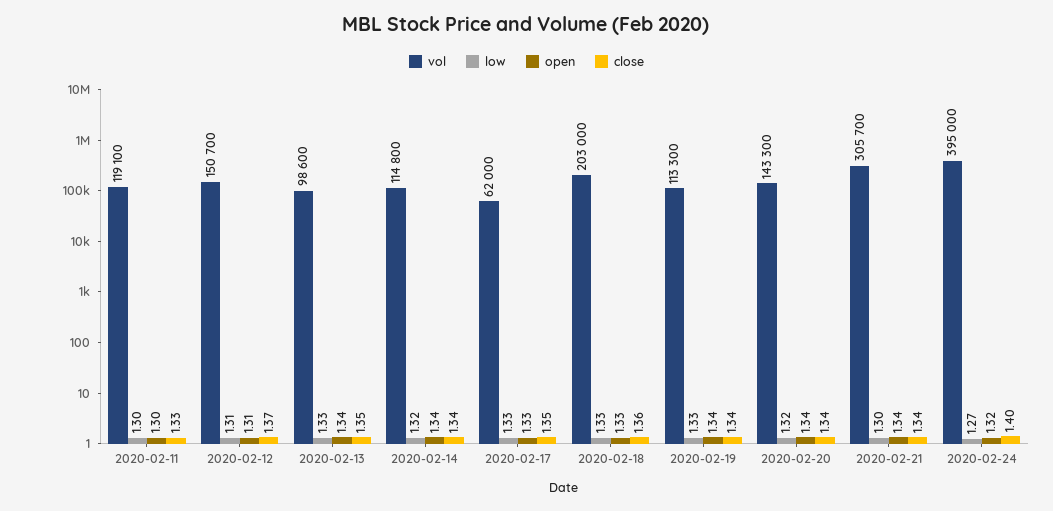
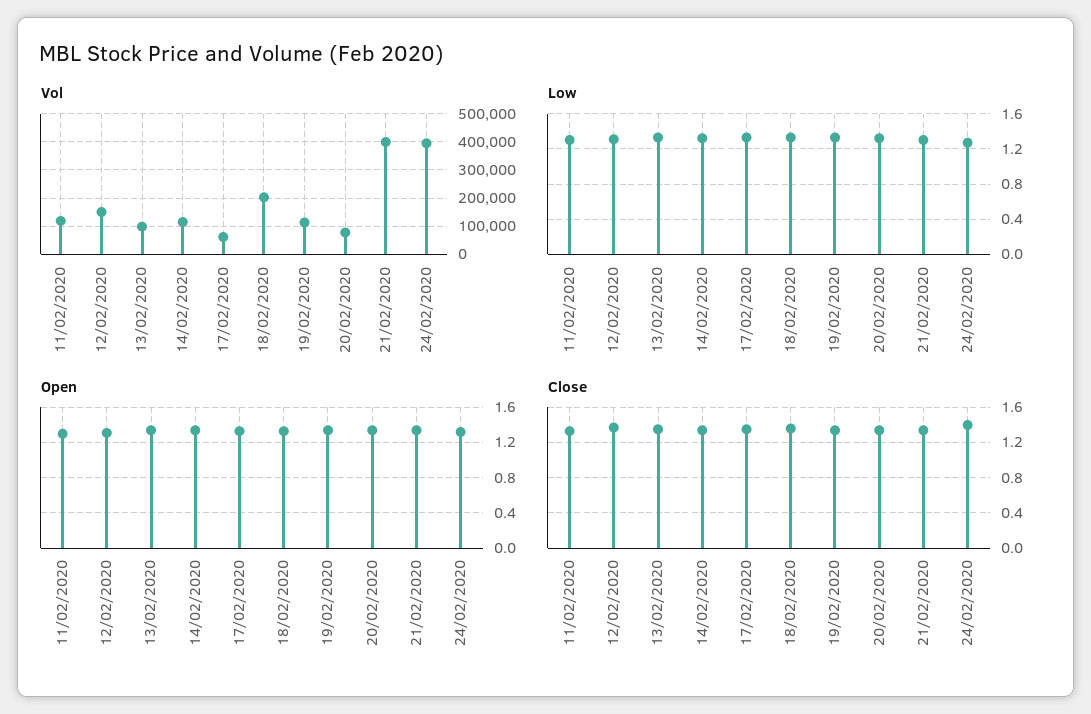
vol, 2020-02-20: 143300 -> 75000
vol, 2020-02-21: 305700 -> 400000

